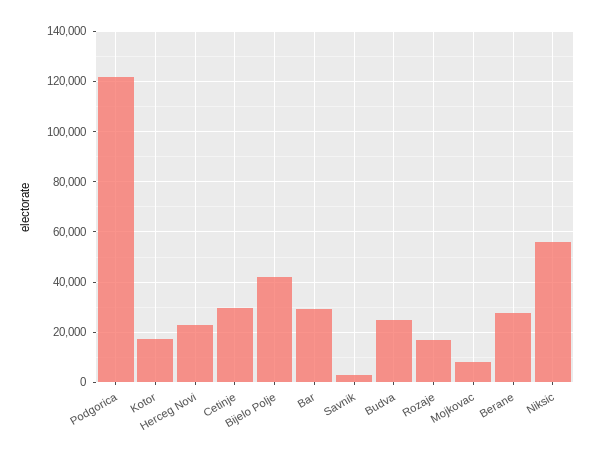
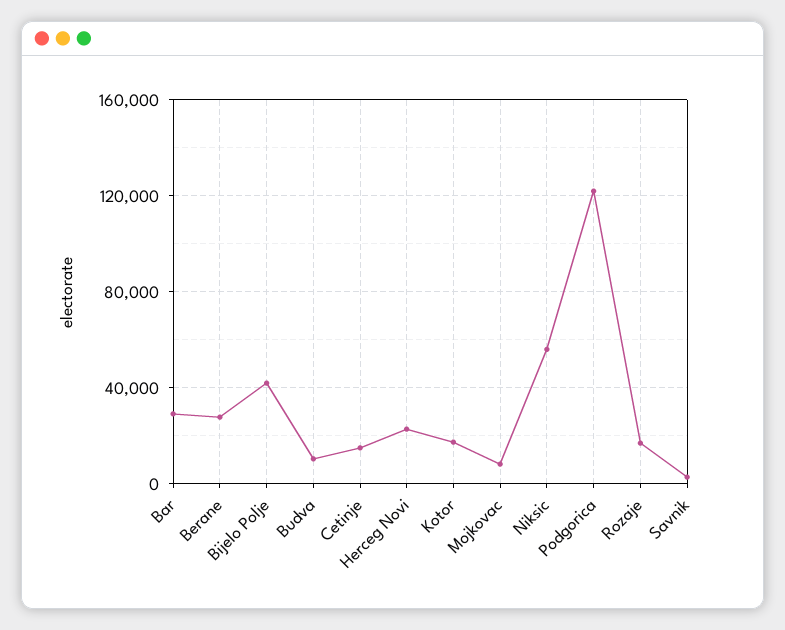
Cetinje: 30000 -> 15000
Budva: 25000 -> 10000

